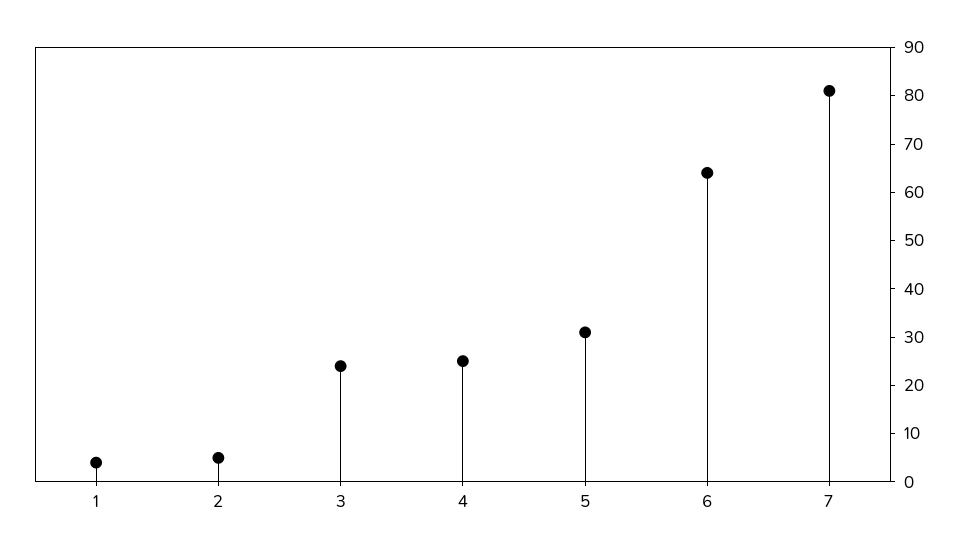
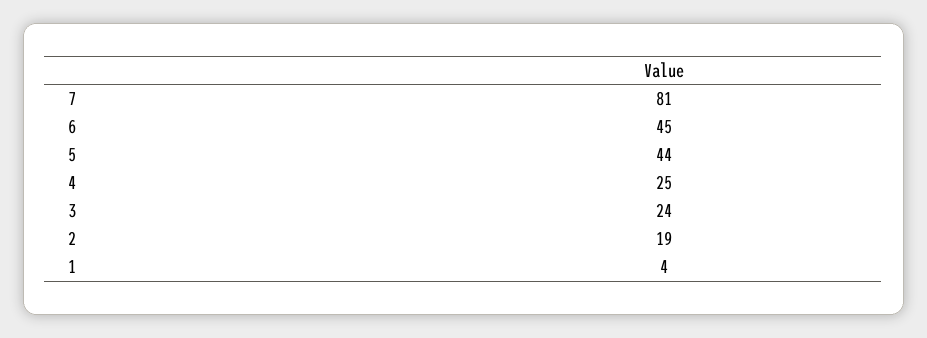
2: 5 -> 19
5: 30 -> 44
6: 65 -> 45

